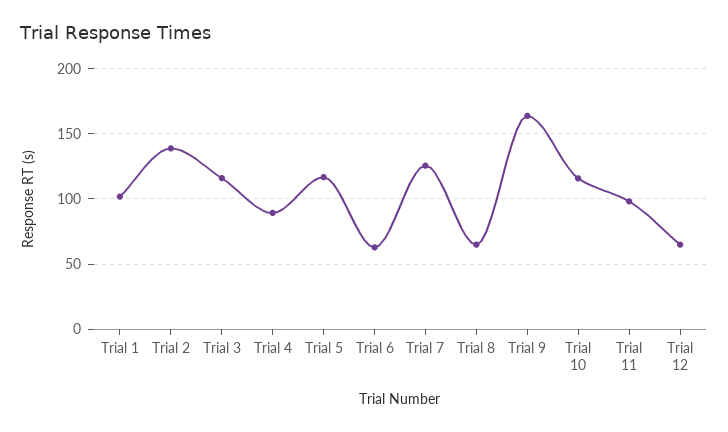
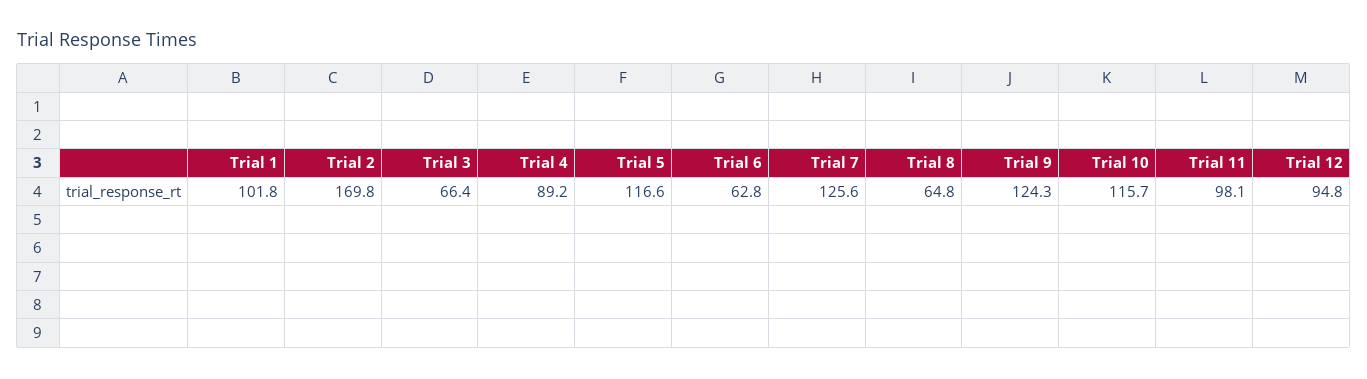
Trial 2: 140 -> 169.8
Trial 3: 115 -> 66.4
Trial 9: 165 -> 124.3
Trial 12: 65 -> 94.8

